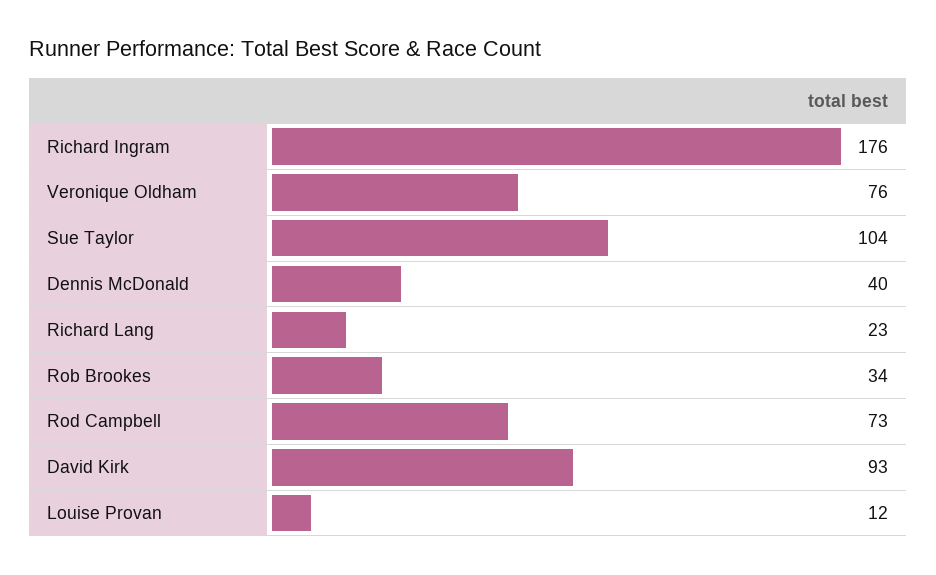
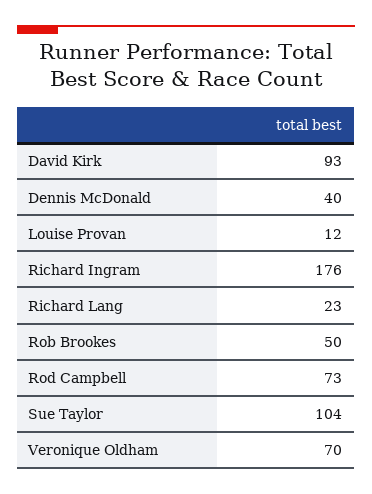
Veronique Oldham: 76 -> 70
Rob Brookes: 34 -> 50

